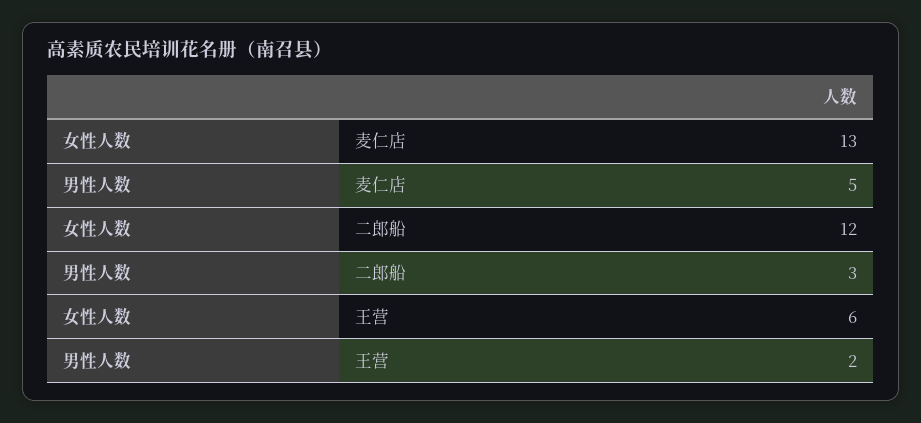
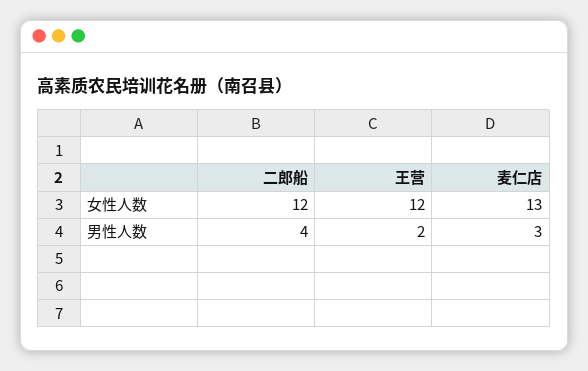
男性人数, 麦仁店: 5 -> 3
男性人数, 二郎船: 3 -> 4
女性人数, 王营: 6 -> 12

